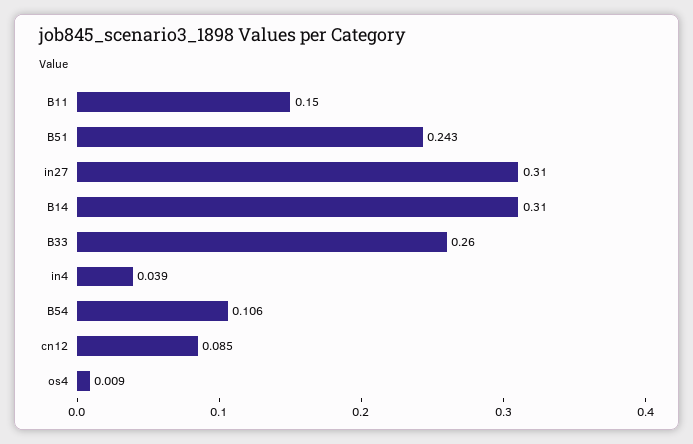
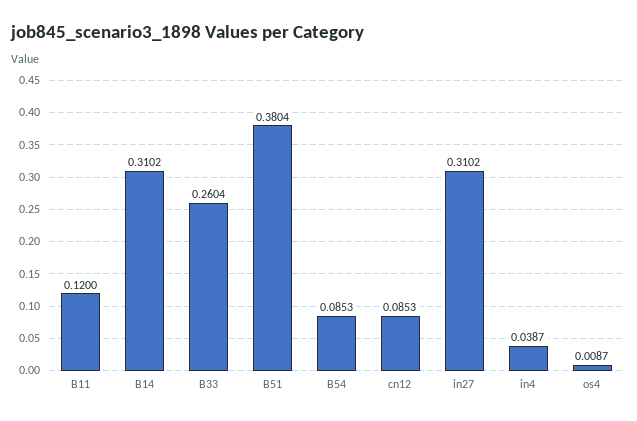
B11: 0.15 -> 0.12
B51: 0.243 -> 0.3804
B54: 0.106 -> 0.0853

